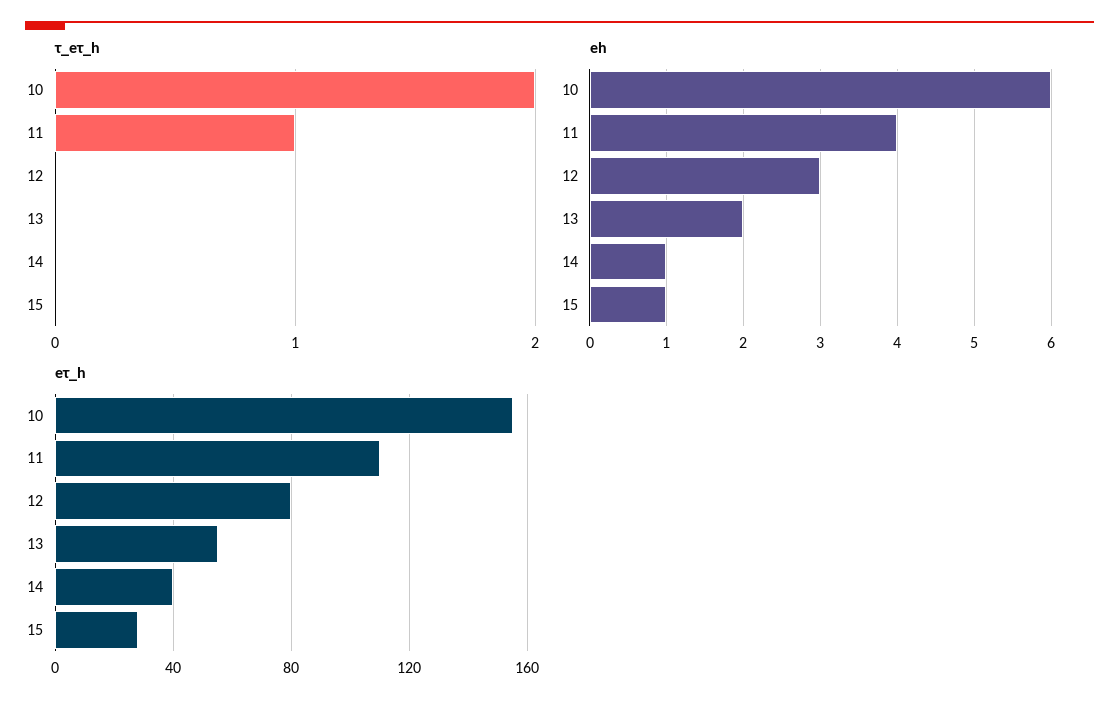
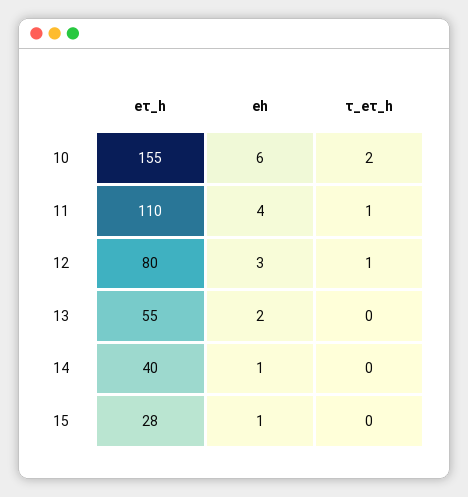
τ_eτ_h, 12: 0 -> 1

